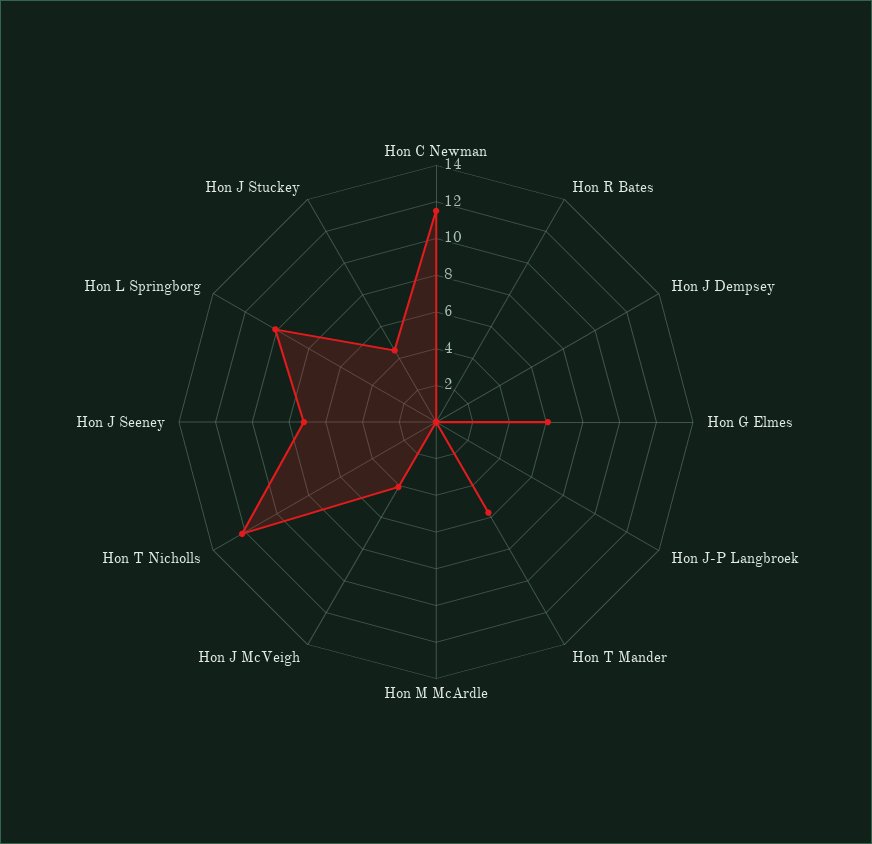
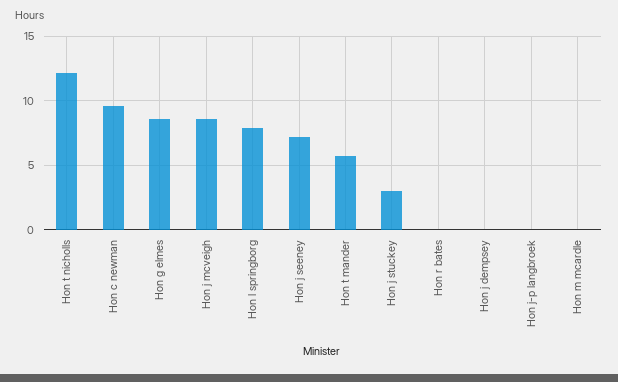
Hon C Newman: 11.5 -> 9.5
Hon G Elmes: 6 -> 8.5
Hon J McVeigh: 4 -> 8.5
Hon L Springborg: 10 -> 8
Hon J Stuckey: 4.5 -> 3

